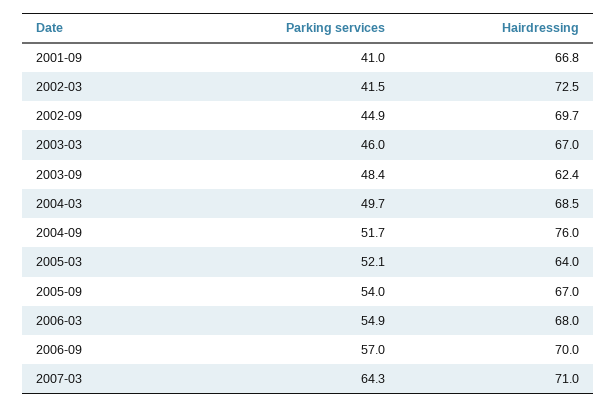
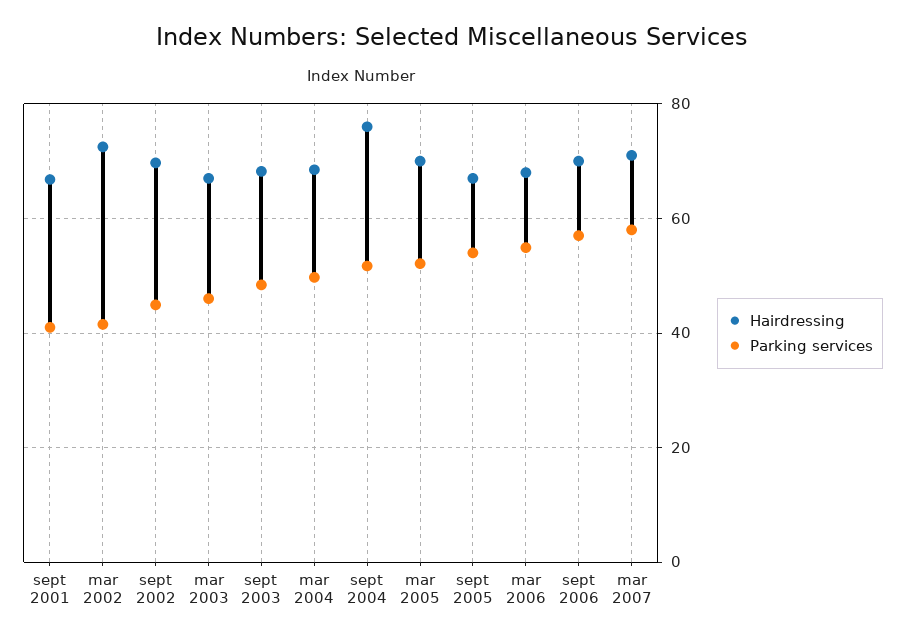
Hairdressing, 2003-09: 62.4 -> 68
Hairdressing, 2005-03: 64 -> 70
Parking services, 2007-03: 64.3 -> 58

